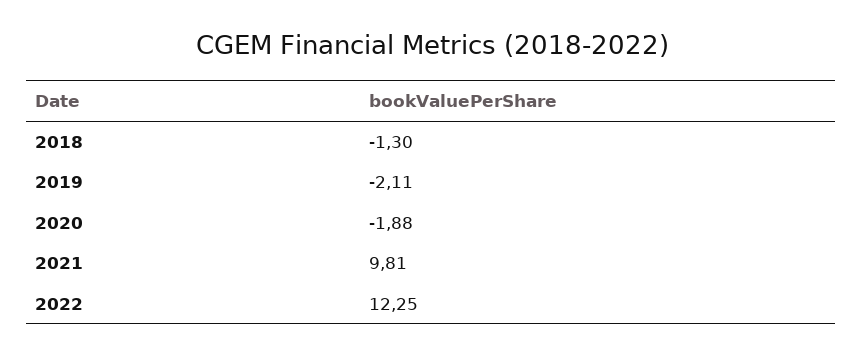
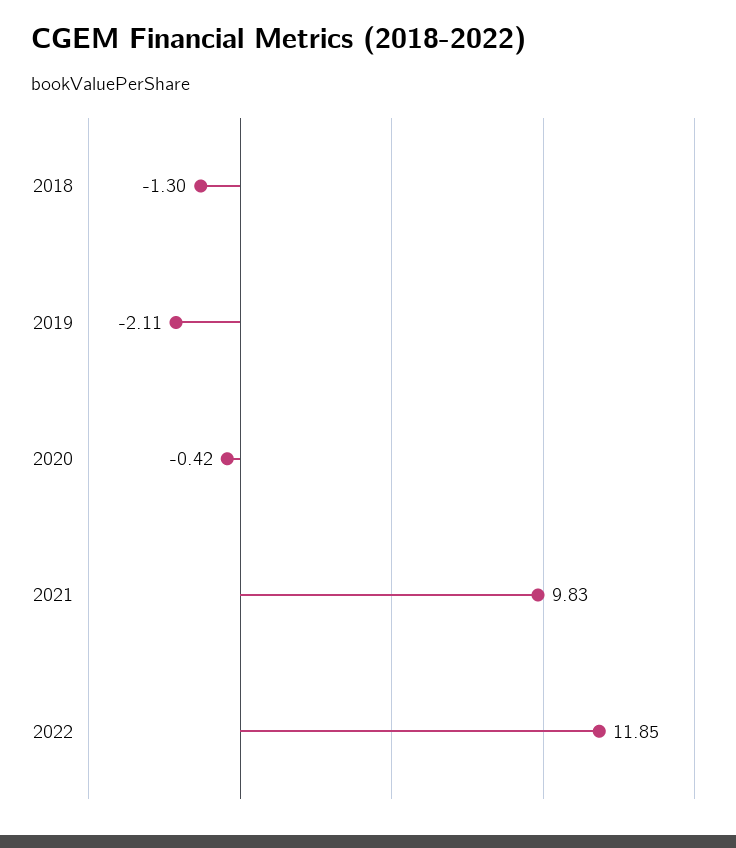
2020: -1.88 -> -0.42
2021: 9.81 -> 9.83
2022: 12.25 -> 11.85

